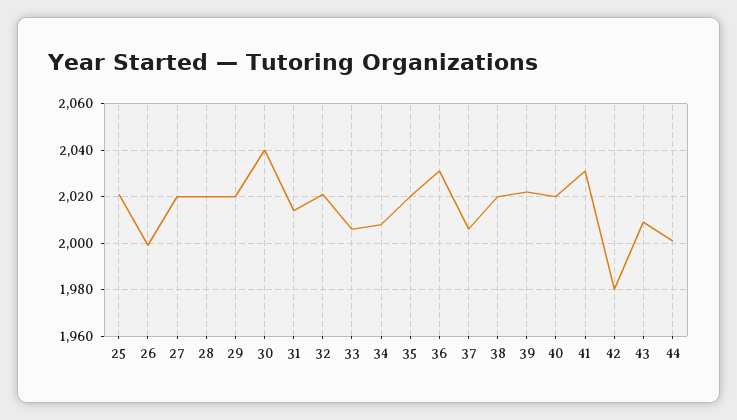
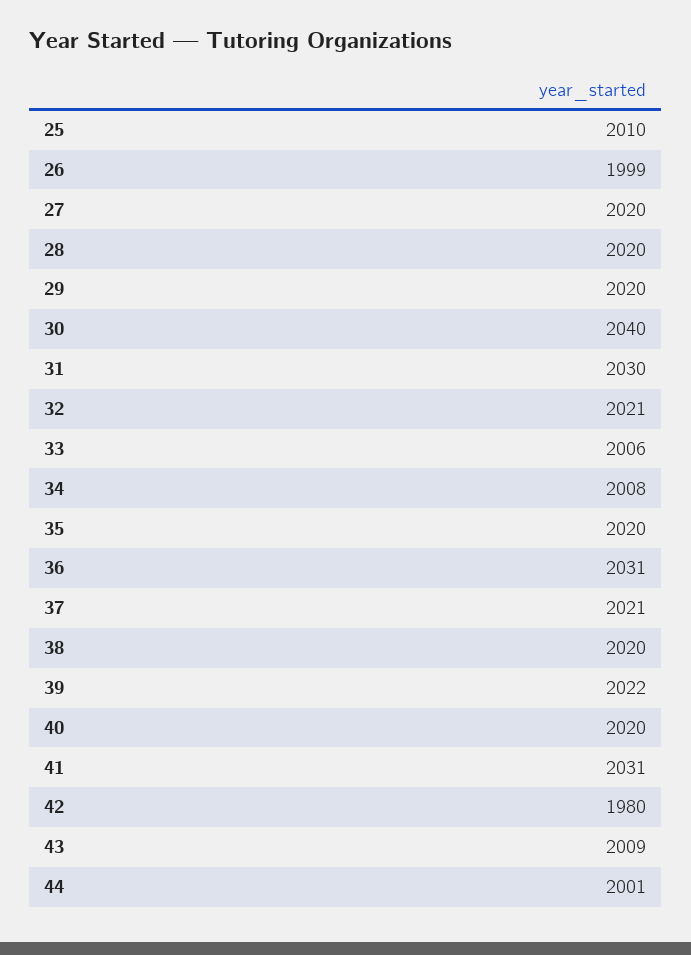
25: 2020 -> 2010
31: 2015 -> 2030
37: 2005 -> 2021

